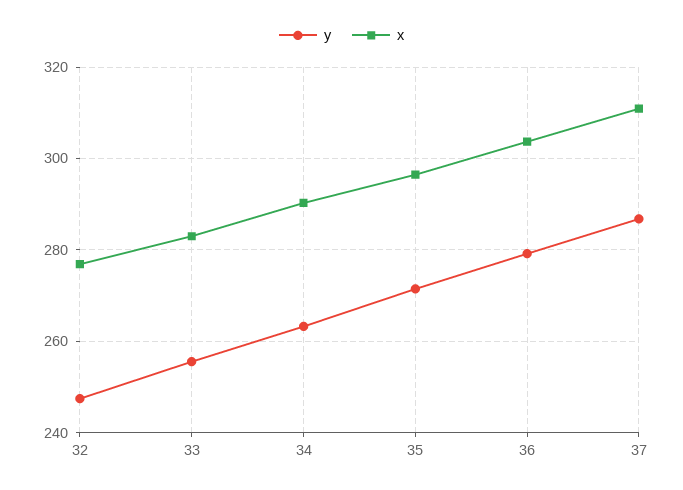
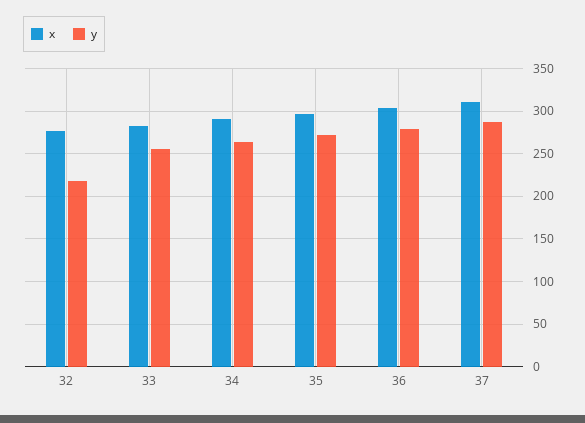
y, 32: 248 -> 220

